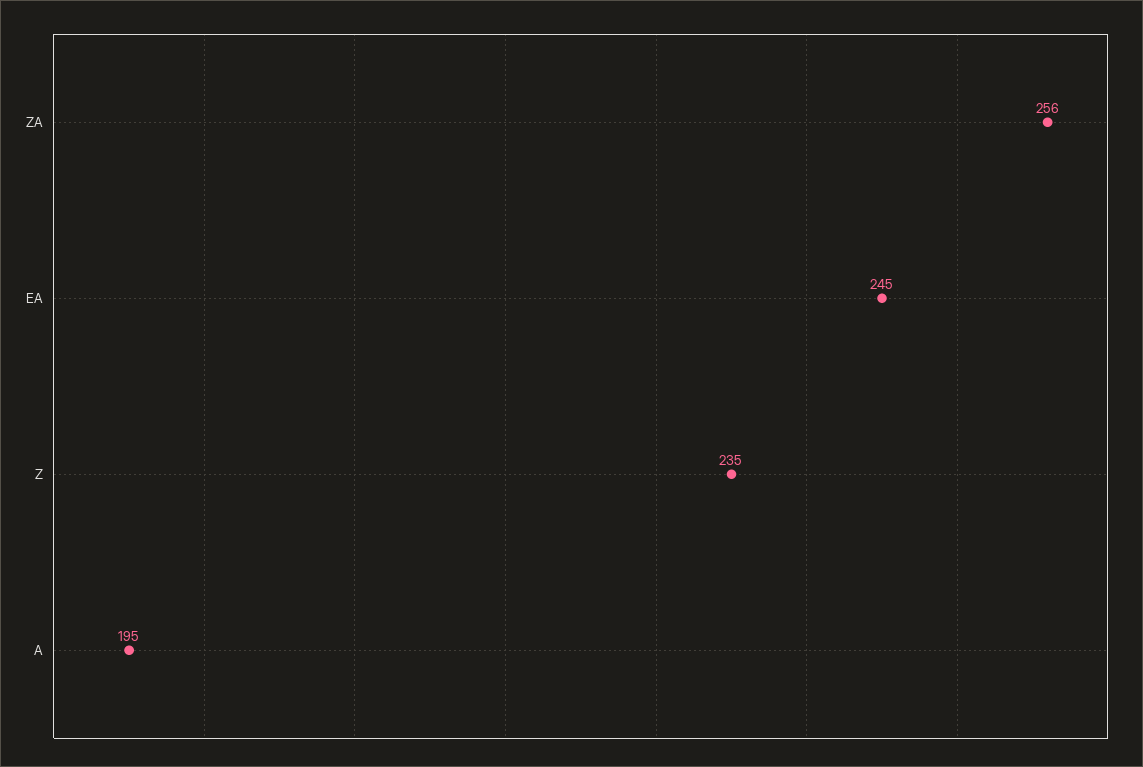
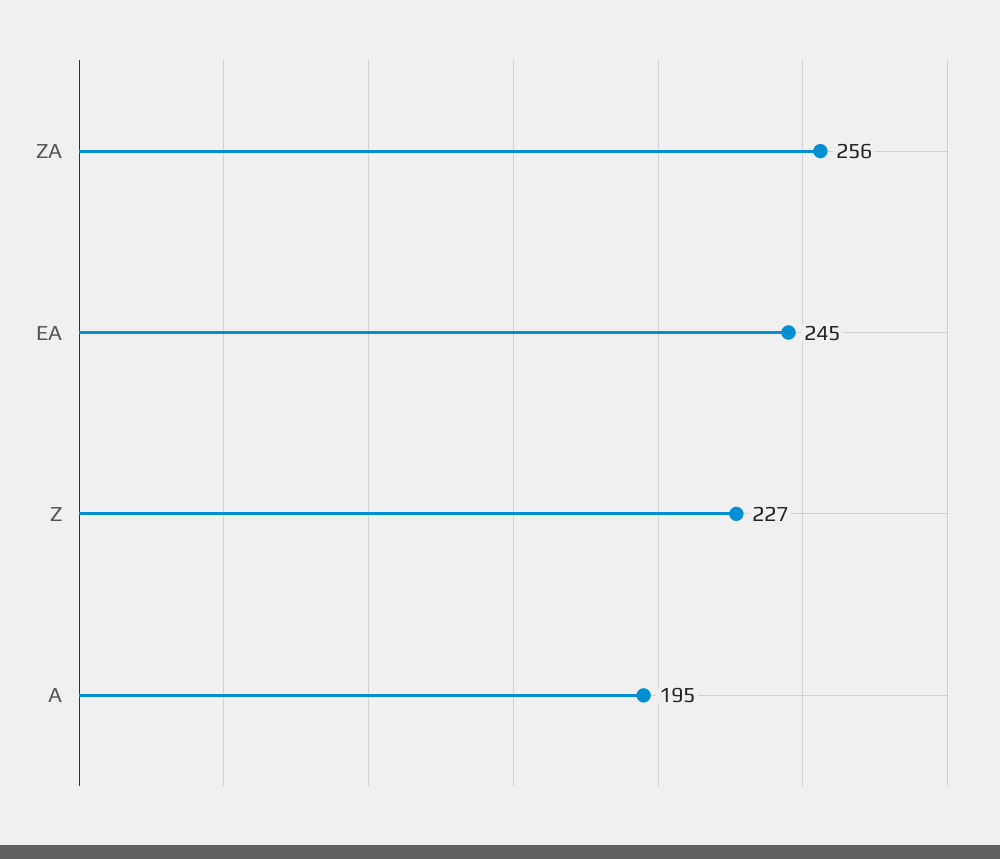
Z: 235 -> 227

